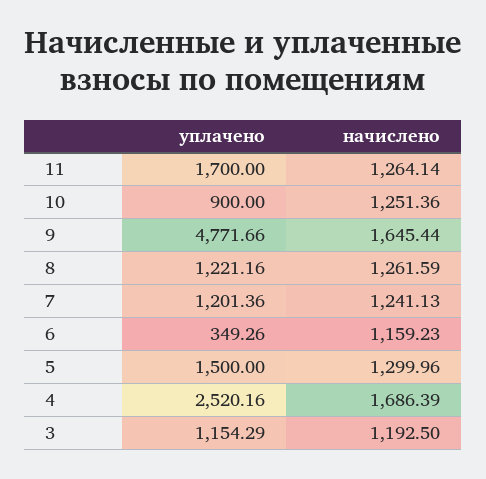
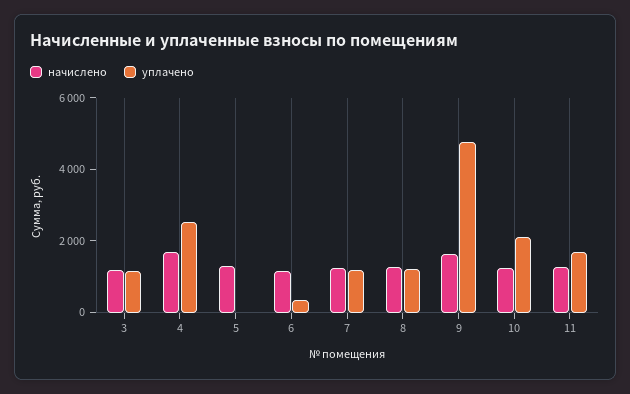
уплачено, 10: 900 -> 2000
уплачено, 5: 1500 -> 0

